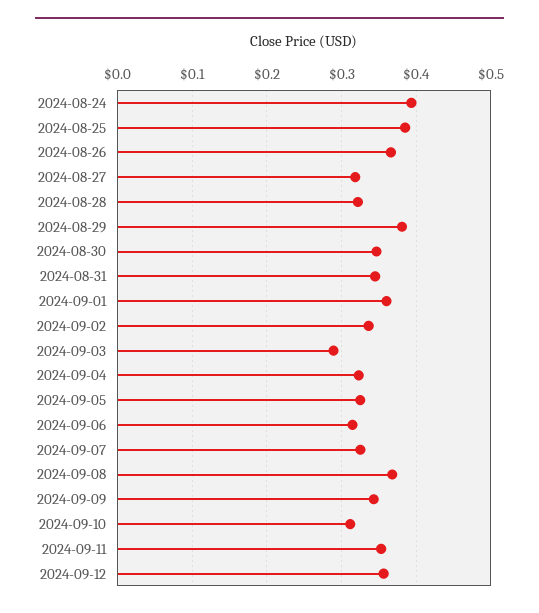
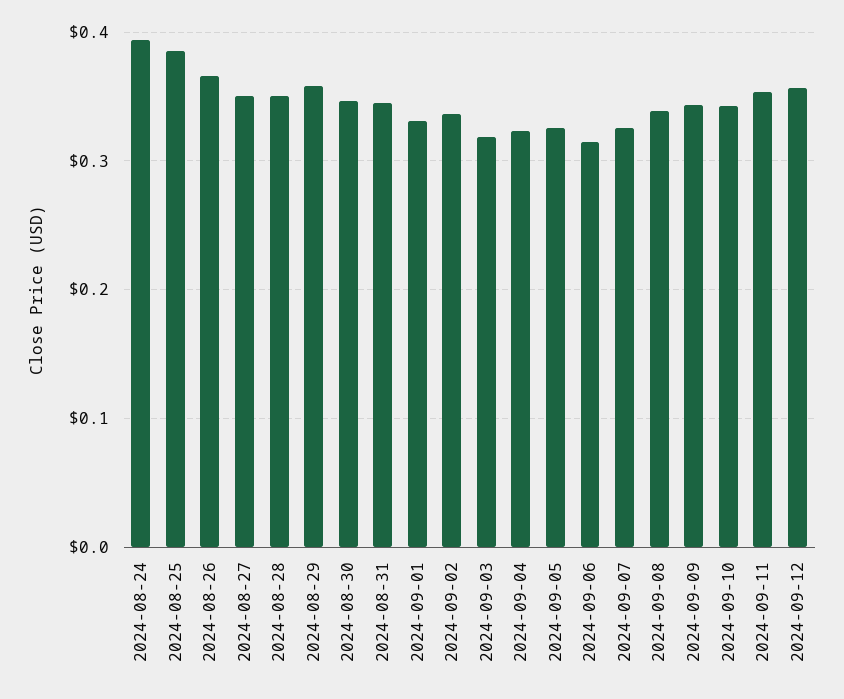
2024-08-27: 0.32 -> 0.35
2024-08-28: 0.32 -> 0.35
2024-08-29: 0.38 -> 0.36
2024-09-01: 0.36 -> 0.33
2024-09-03: 0.29 -> 0.32
2024-09-08: 0.37 -> 0.34
2024-09-10: 0.31 -> 0.34

